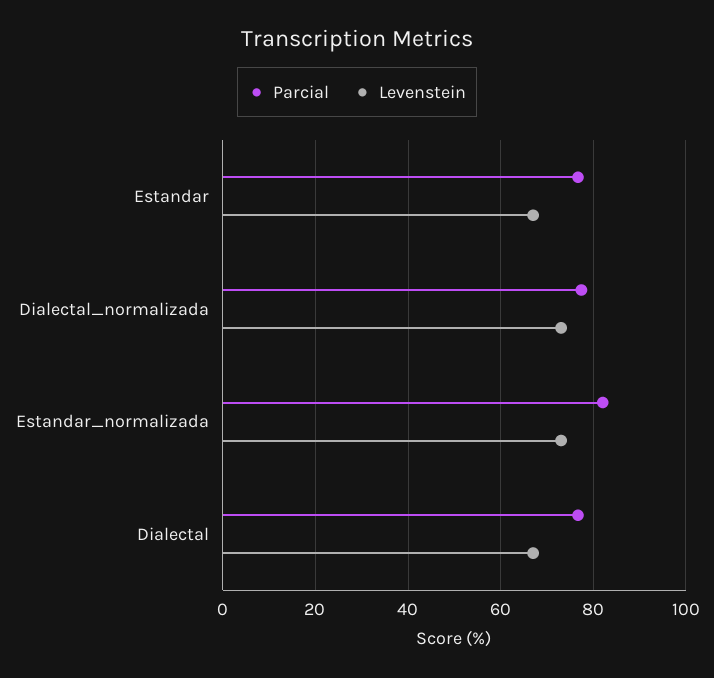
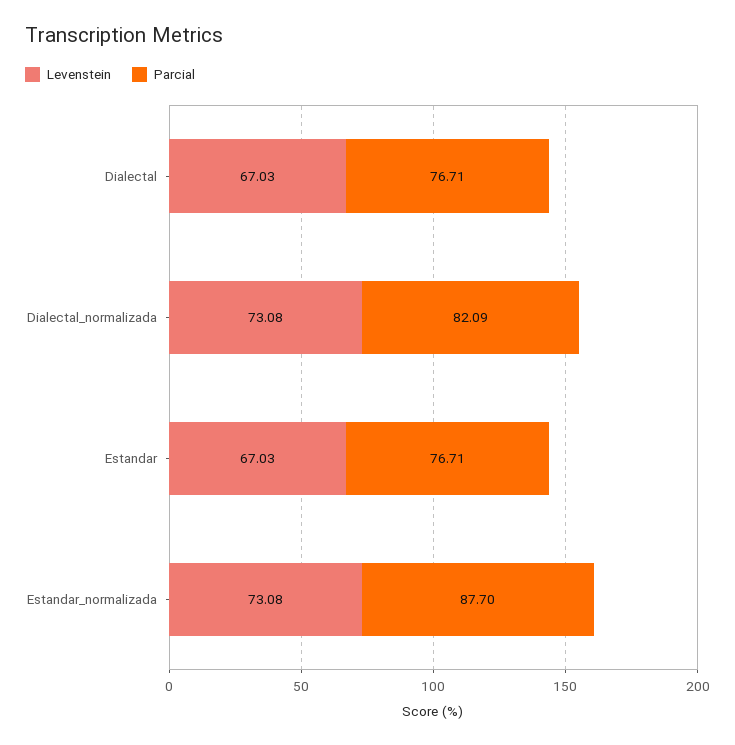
Parcial, Dialectal_normalizada: 78 -> 82.09
Parcial, Estandar_normalizada: 82 -> 87.7

